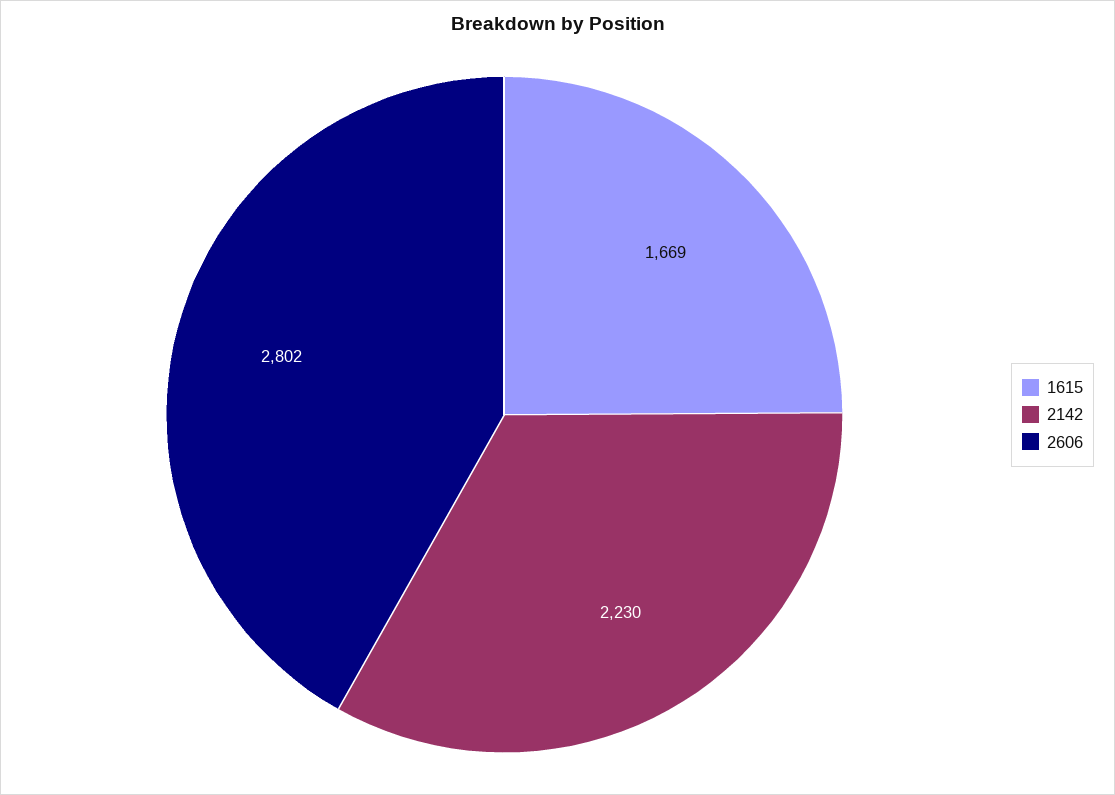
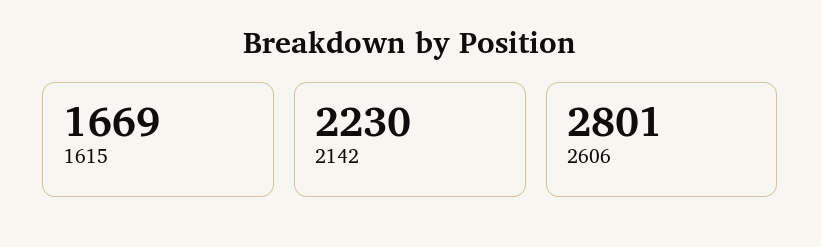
2606: 2802 -> 2801

